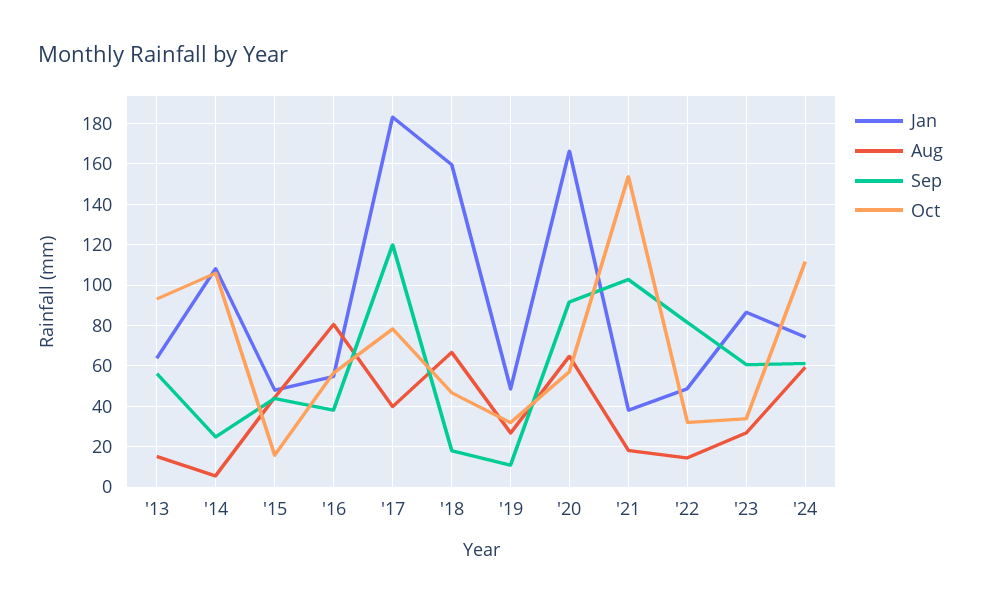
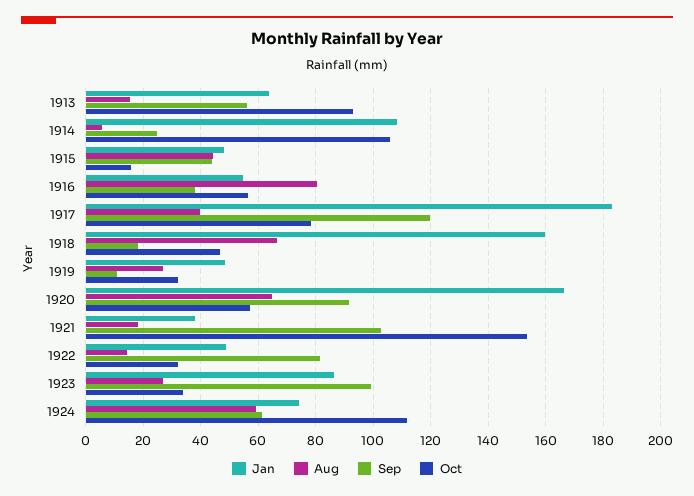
Sep, '23: 60 -> 100

